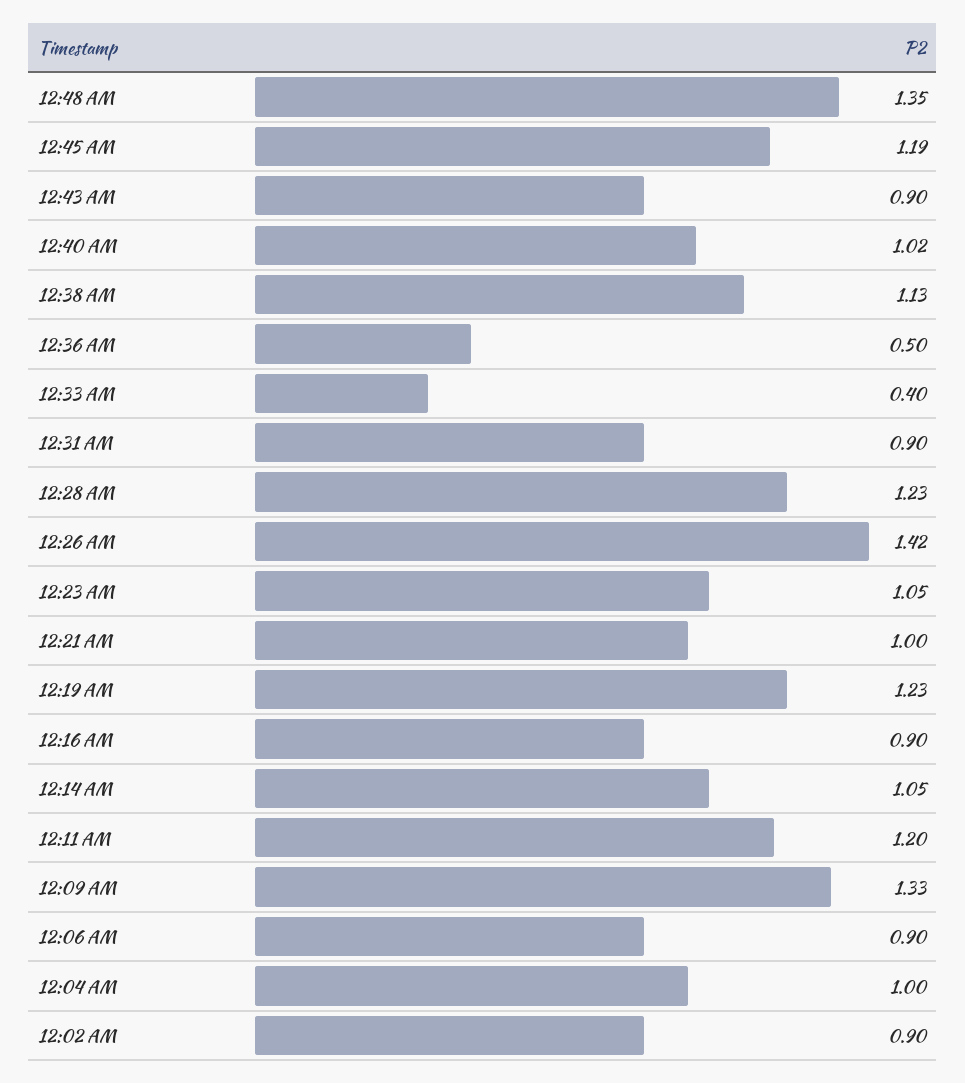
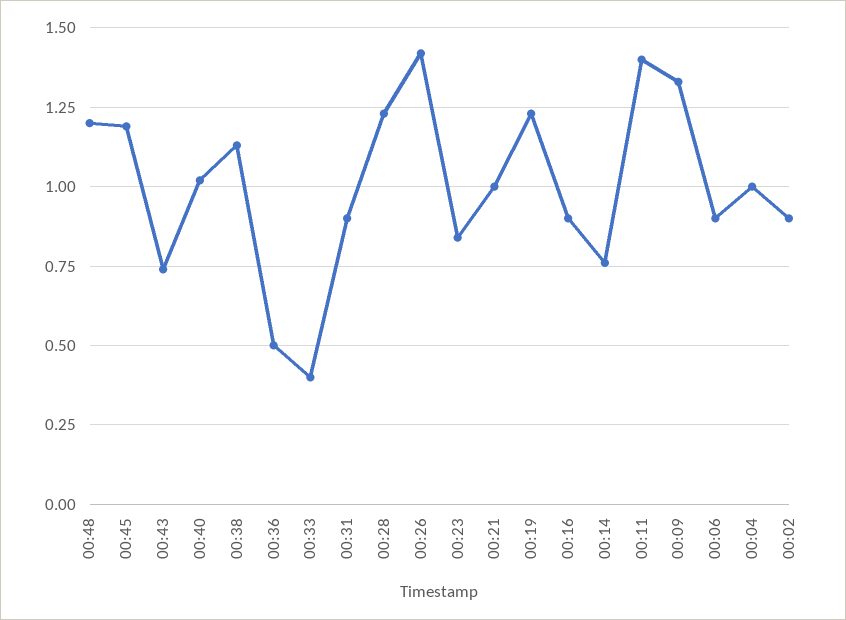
12:48 AM: 1.35 -> 1.2
12:43 AM: 0.9 -> 0.75
12:23 AM: 1.05 -> 0.85
12:14 AM: 1.05 -> 0.75
12:11 AM: 1.2 -> 1.4

